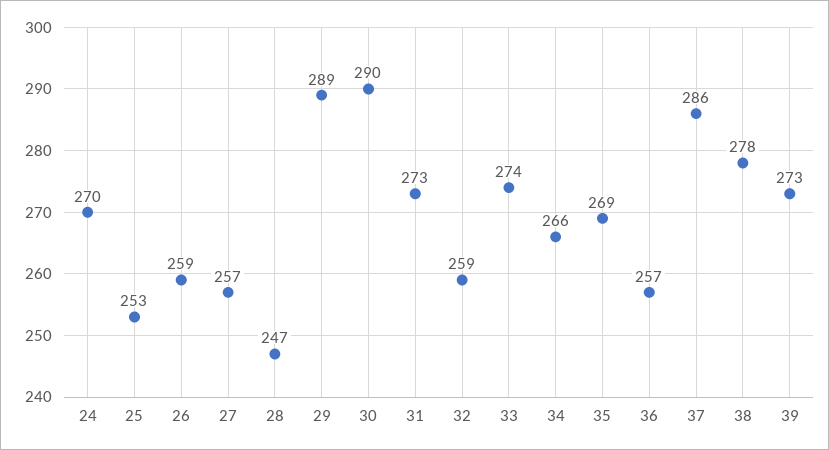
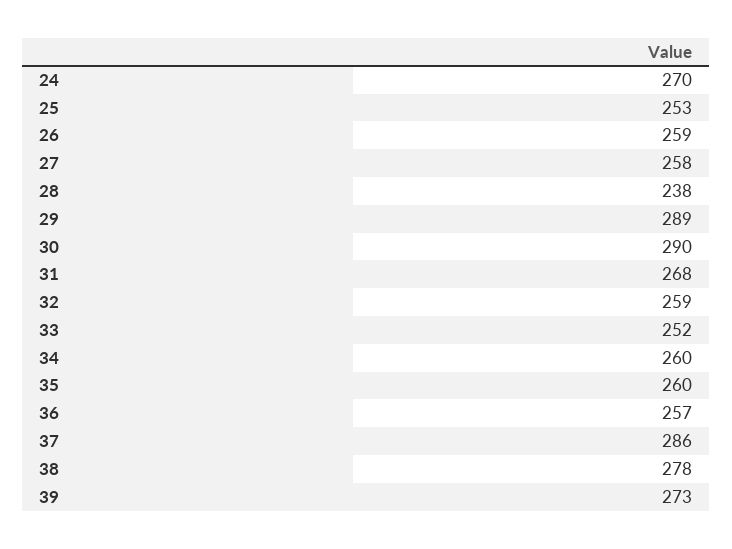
27: 257 -> 258
28: 247 -> 238
31: 273 -> 268
33: 274 -> 252
34: 266 -> 260
35: 269 -> 260

